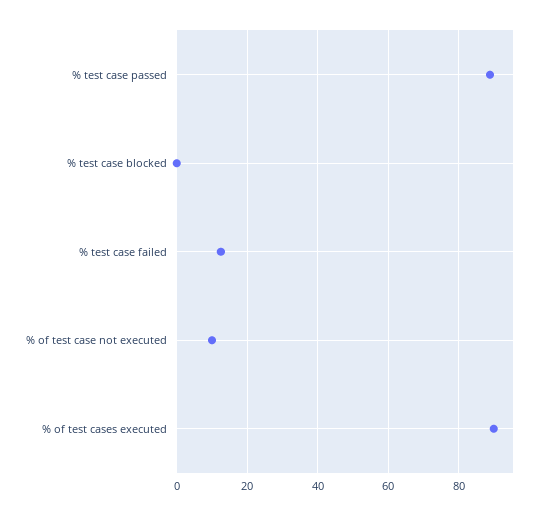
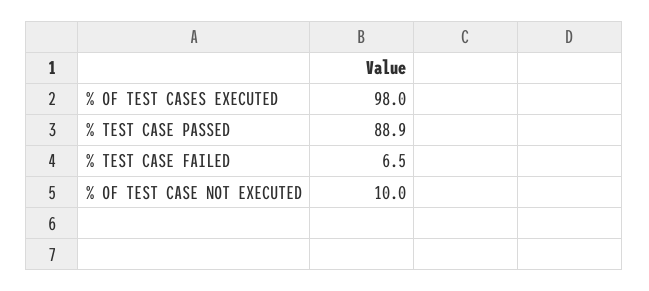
% test case blocked: 0 -> none
% test case failed: 12 -> 6.5
% of test cases executed: 90 -> 98

